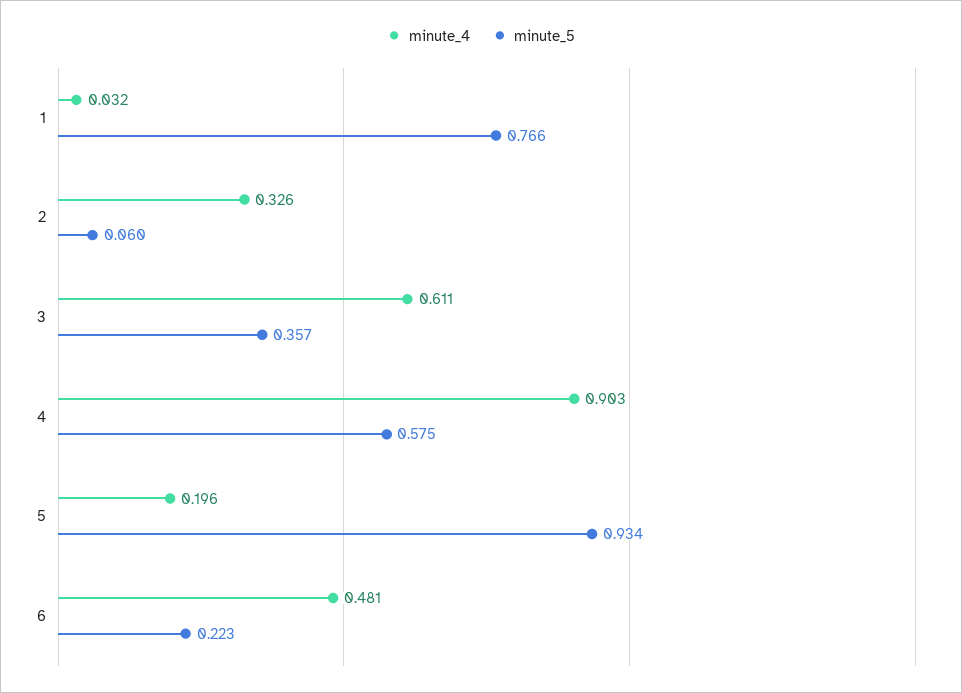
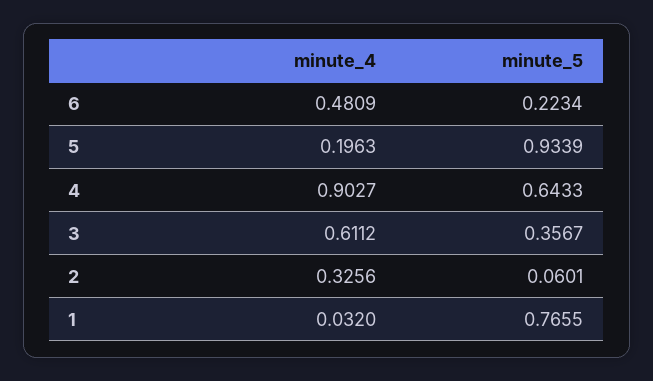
minute_5, 4: 0.575 -> 0.6433

